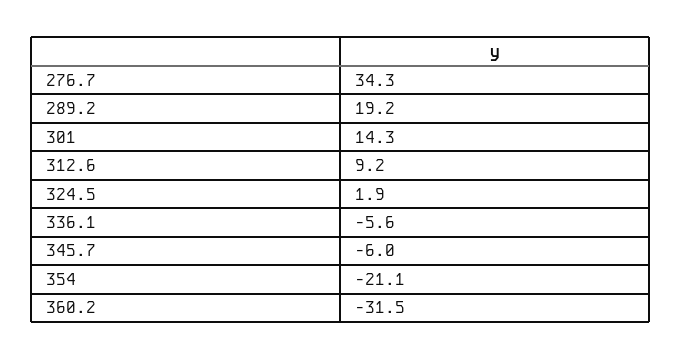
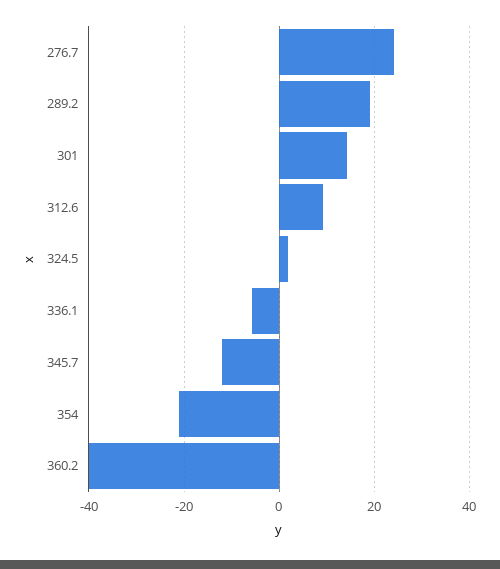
276.7: 34.3 -> 24
345.7: -6 -> -12
360.2: -31.5 -> -40

